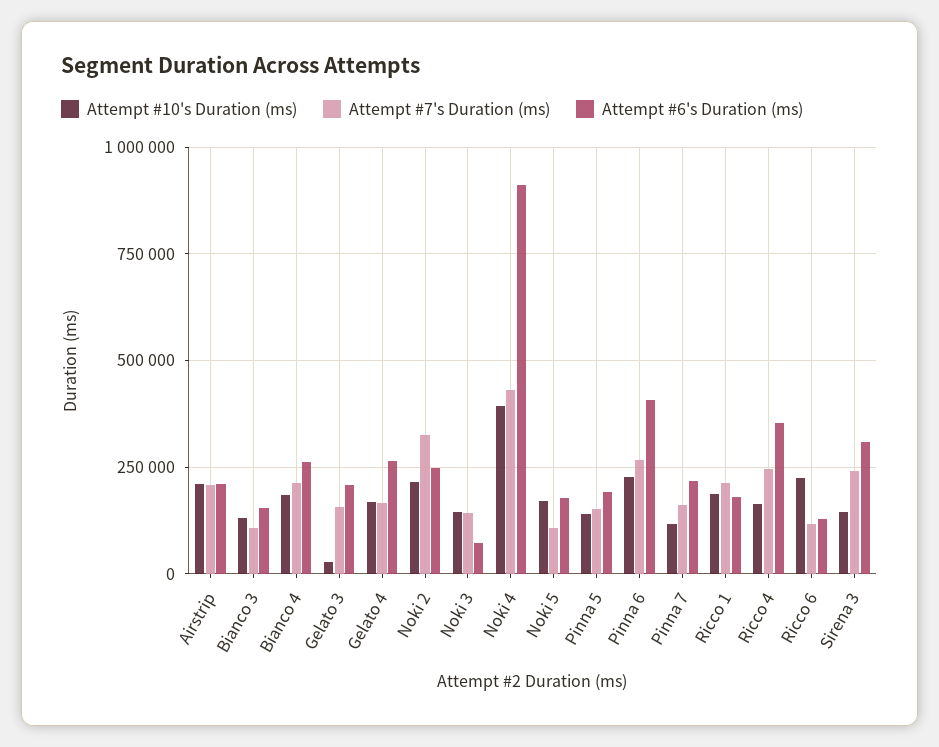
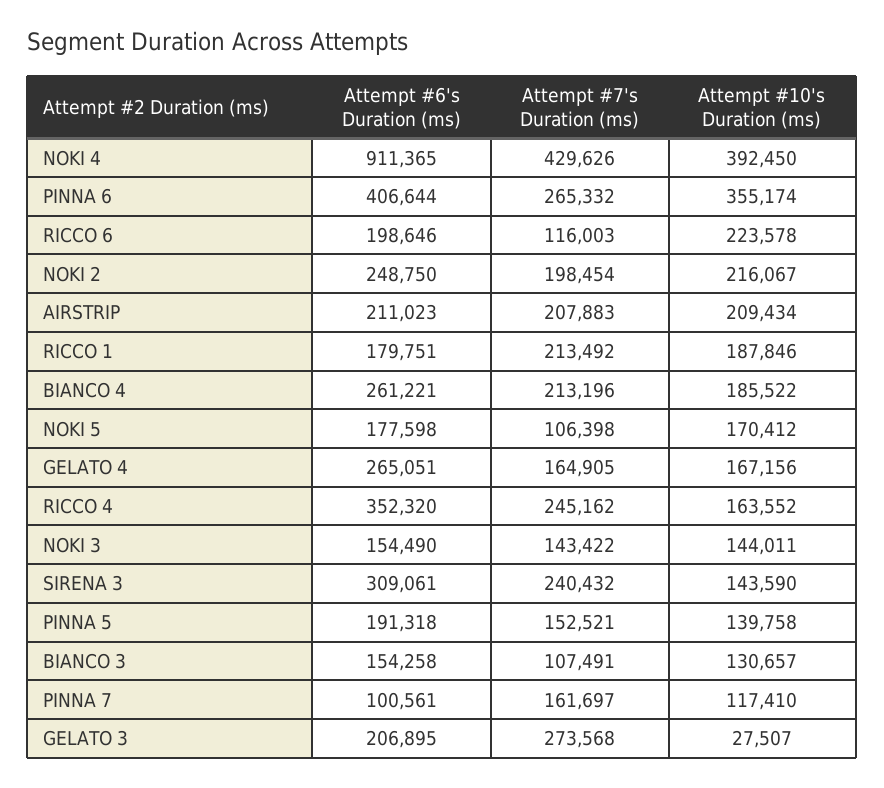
Attempt #7's Duration (ms), Gelato 3: 150000 -> 273568
Attempt #7's Duration (ms), Noki 2: 325000 -> 198454
Attempt #6's Duration (ms), Noki 3: 75000 -> 154490
Attempt #10's Duration (ms), Pinna 6: 225000 -> 355174
Attempt #6's Duration (ms), Pinna 7: 225000 -> 100561
Attempt #6's Duration (ms), Ricco 6: 125000 -> 198646

